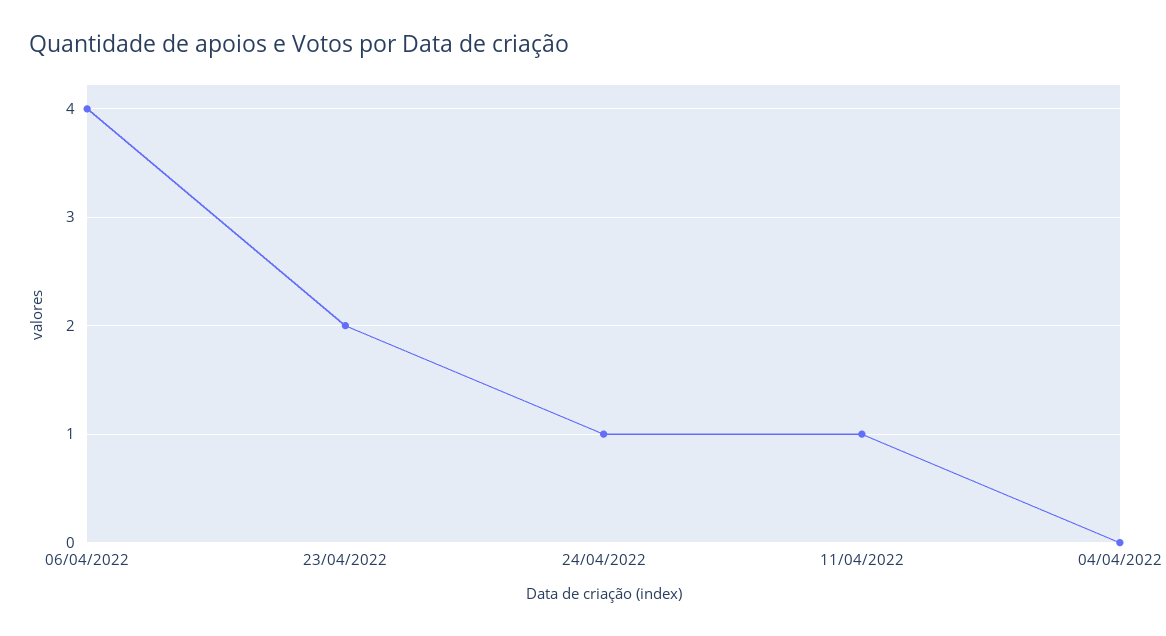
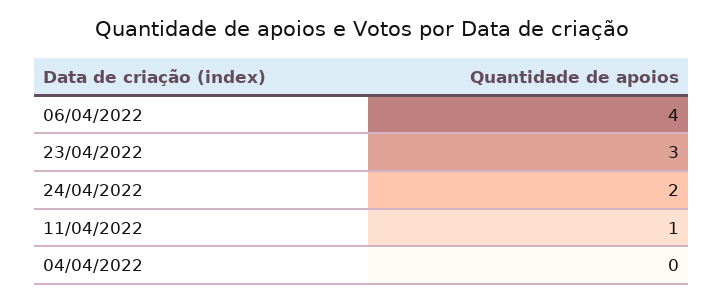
23/04/2022: 2 -> 3
24/04/2022: 1 -> 2

